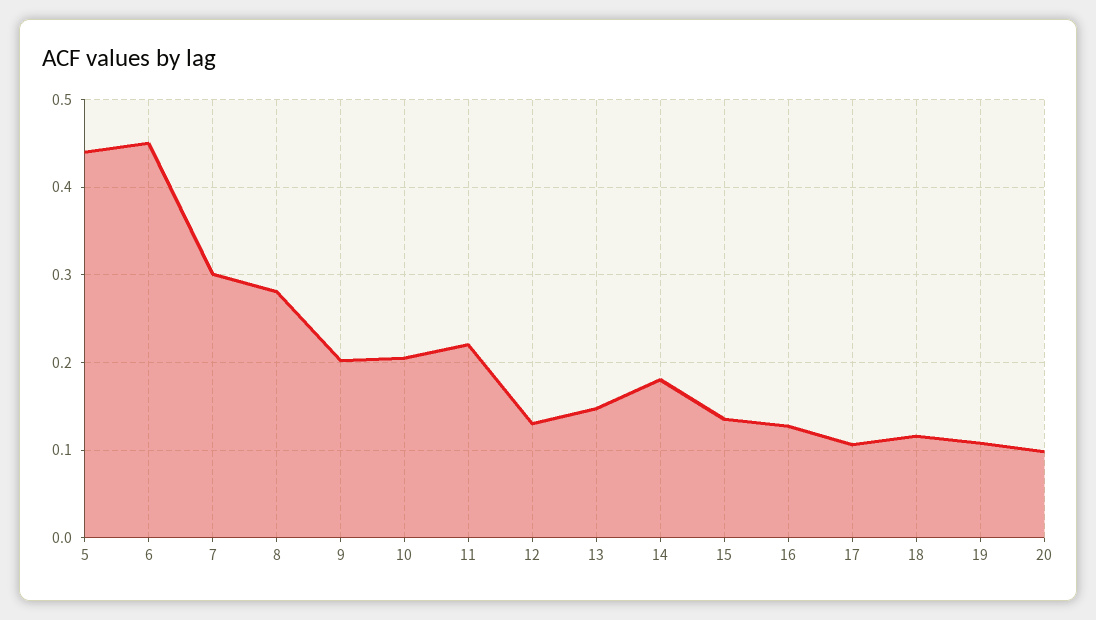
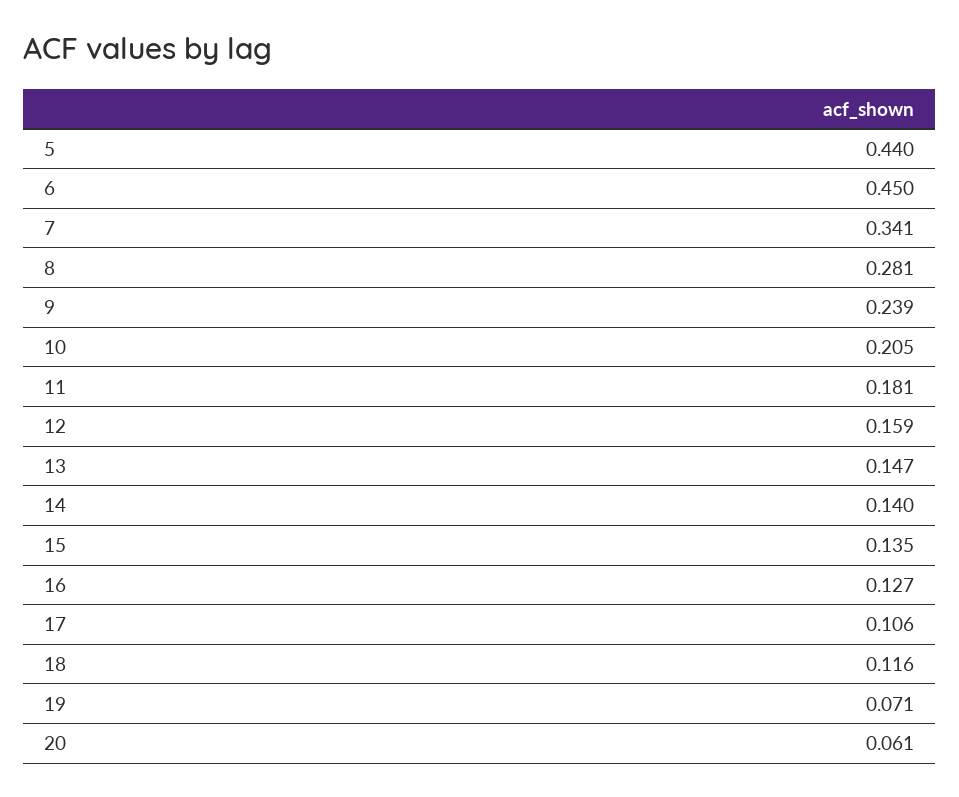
7: 0.3 -> 0.341
9: 0.2 -> 0.239
11: 0.22 -> 0.181
12: 0.13 -> 0.159
14: 0.18 -> 0.14
19: 0.11 -> 0.071
20: 0.1 -> 0.061

